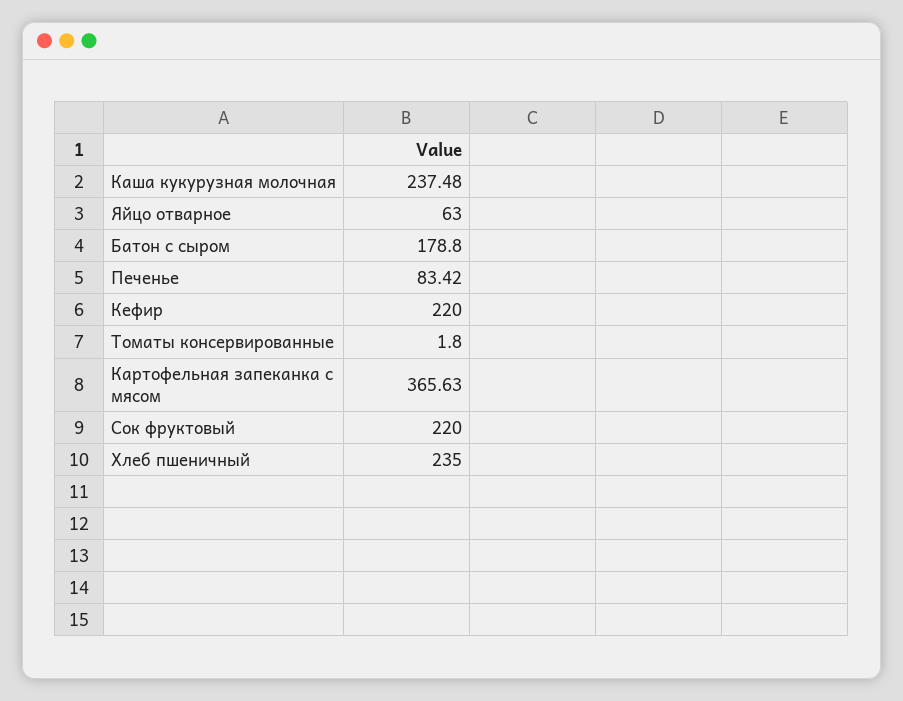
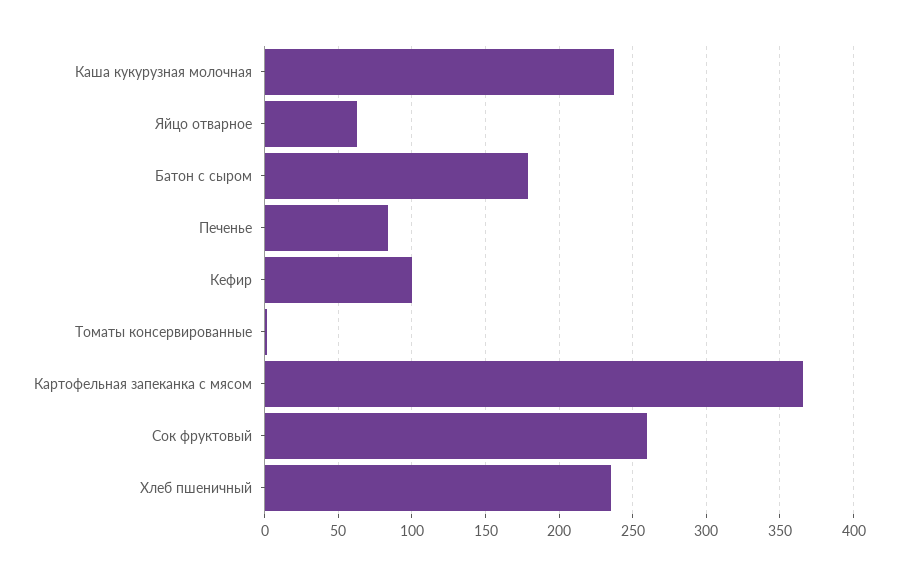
Кефир: 220 -> 100
Сок фруктовый: 220 -> 260

